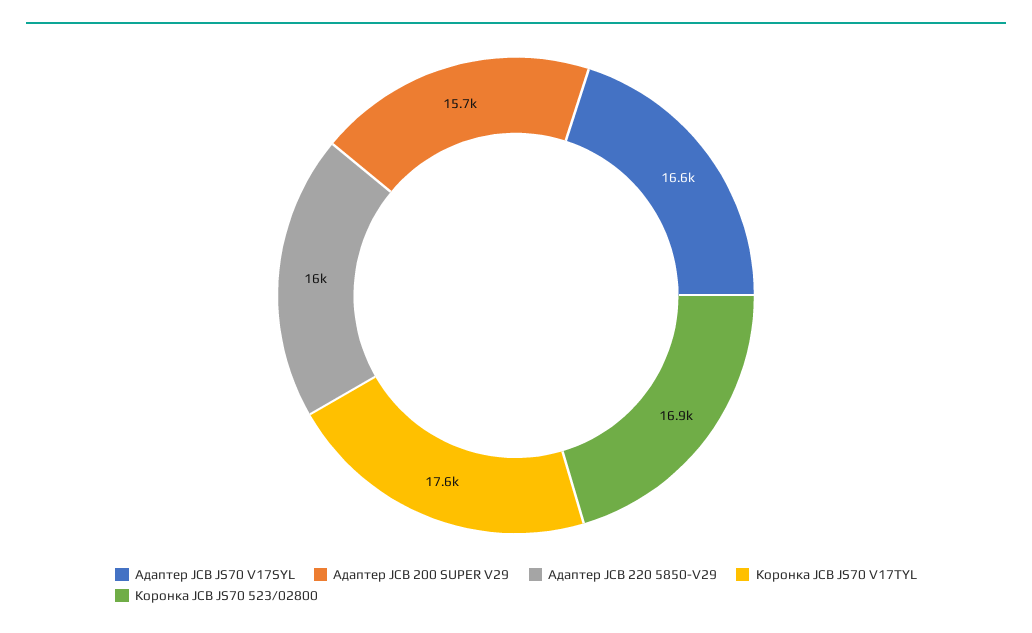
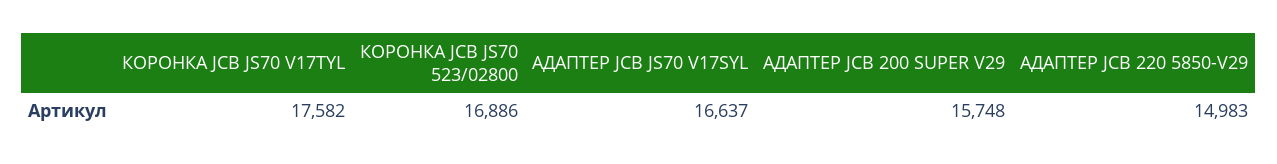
Адаптер JCB 220 5850-V29: 16000 -> 14983

